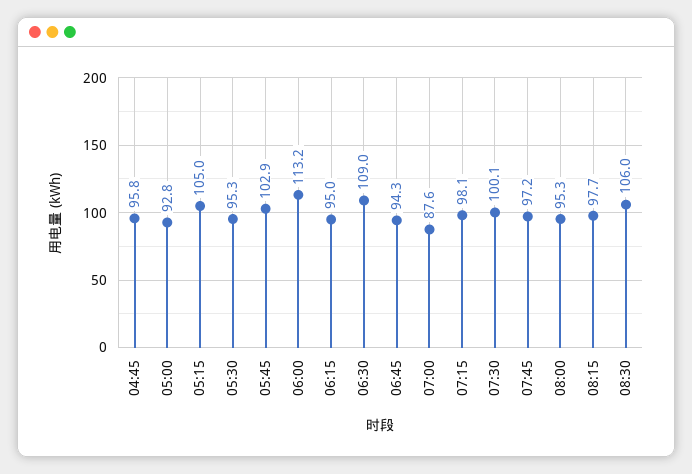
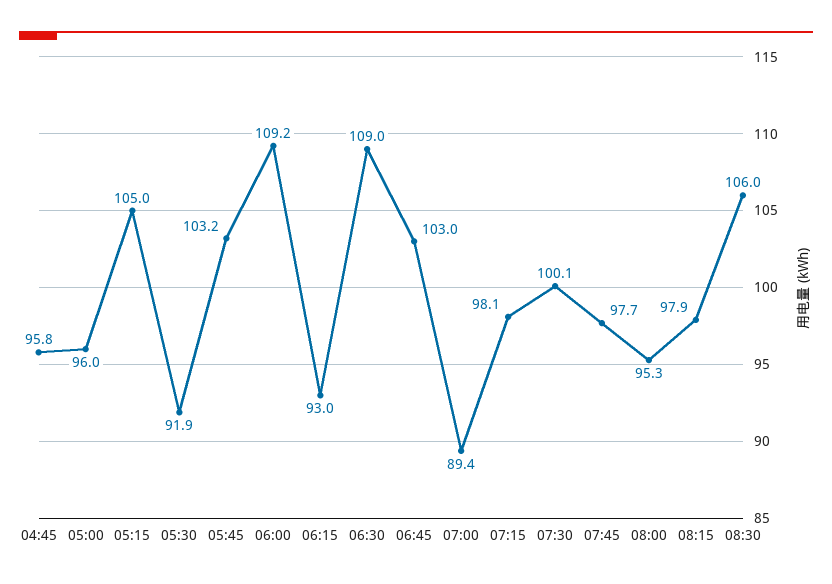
05:00: 92.8 -> 96
05:30: 95.3 -> 91.9
05:45: 102.9 -> 103.2
06:00: 113.2 -> 109.2
06:15: 95 -> 93
06:45: 94.3 -> 103
07:00: 87.6 -> 89.4
07:45: 97.2 -> 97.7
08:15: 97.7 -> 97.9

